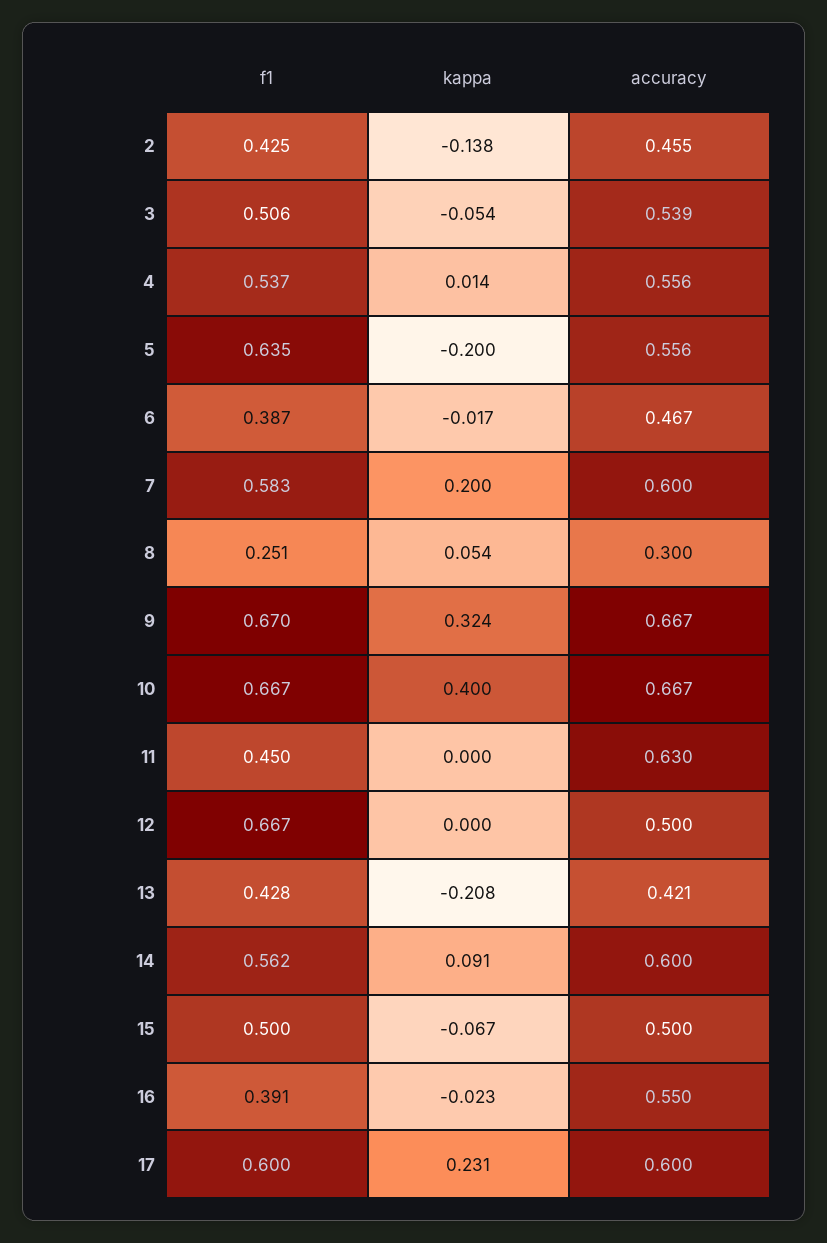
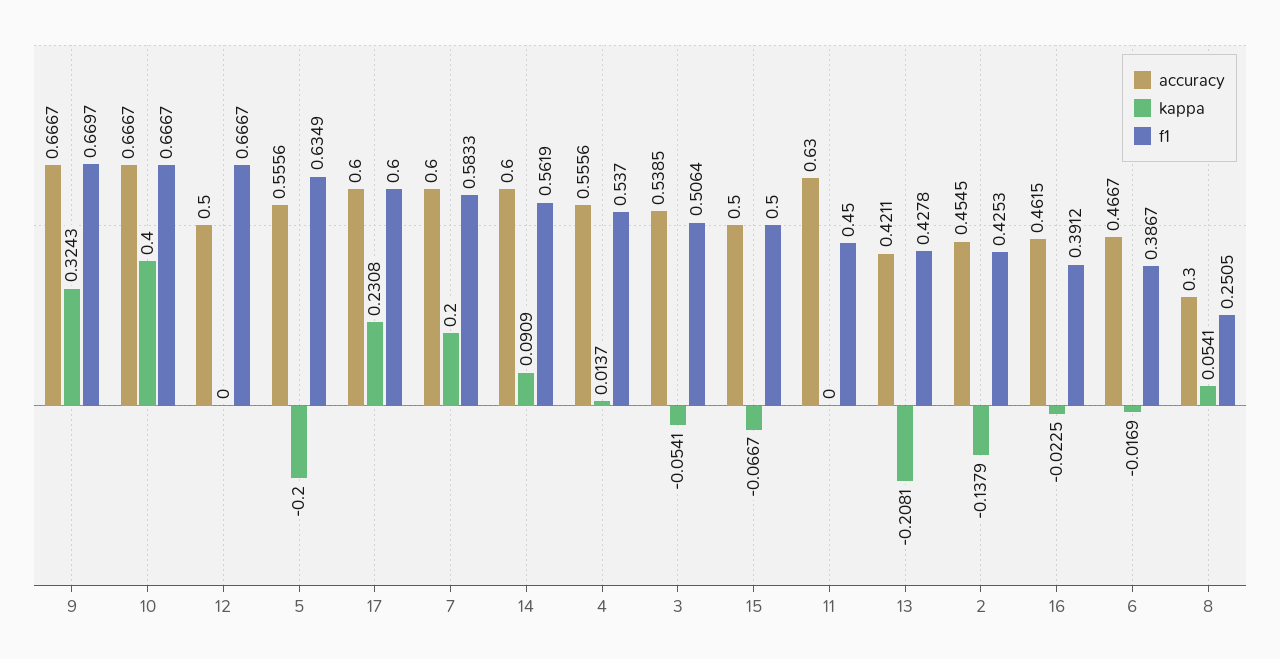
accuracy, 16: 0.55 -> 0.4615

